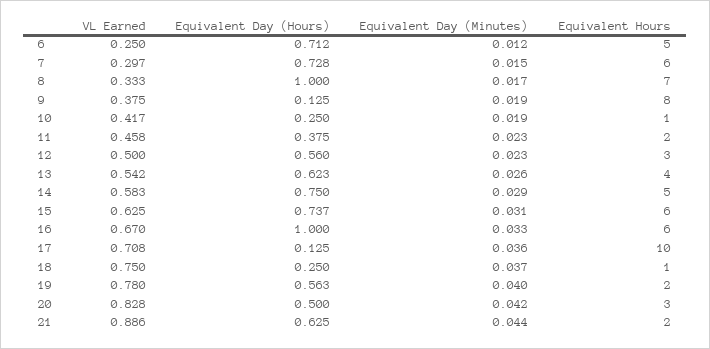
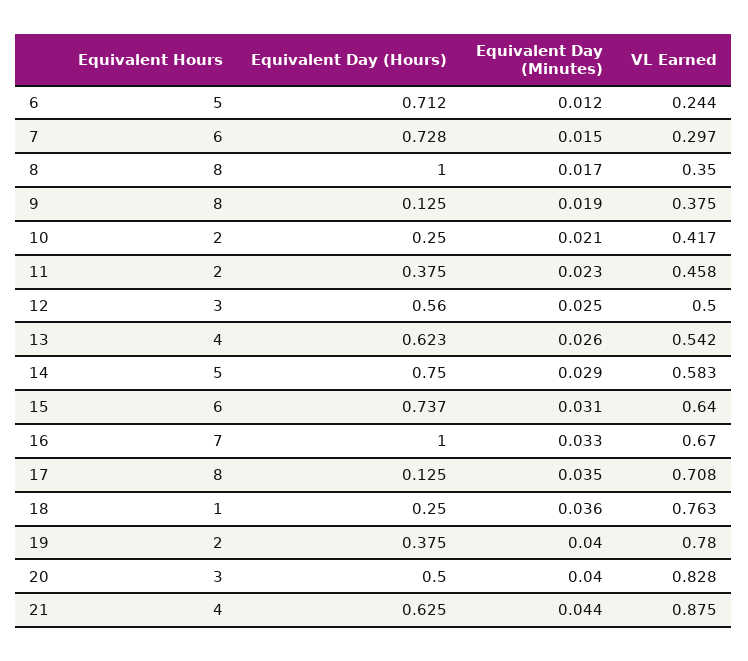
VL Earned, 6: 0.25 -> 0.244
VL Earned, 8: 0.333 -> 0.35
Equivalent Hours, 8: 7 -> 8
Equivalent Day (Minutes), 10: 0.019 -> 0.021
Equivalent Hours, 10: 1 -> 2
Equivalent Day (Minutes), 12: 0.023 -> 0.025
VL Earned, 15: 0.625 -> 0.64
Equivalent Hours, 16: 6 -> 7
Equivalent Day (Minutes), 17: 0.036 -> 0.035
Equivalent Hours, 17: 10 -> 8
VL Earned, 18: 0.75 -> 0.763
Equivalent Day (Minutes), 18: 0.037 -> 0.036
Equivalent Day (Hours), 19: 0.563 -> 0.375
Equivalent Day (Minutes), 20: 0.042 -> 0.04
VL Earned, 21: 0.886 -> 0.875
Equivalent Hours, 21: 2 -> 4

